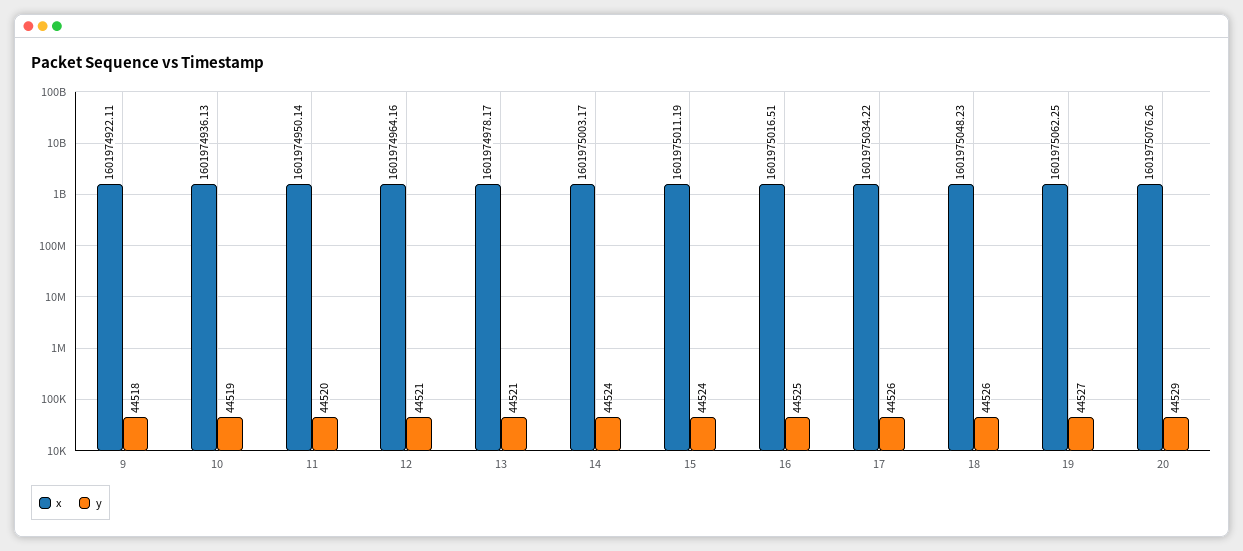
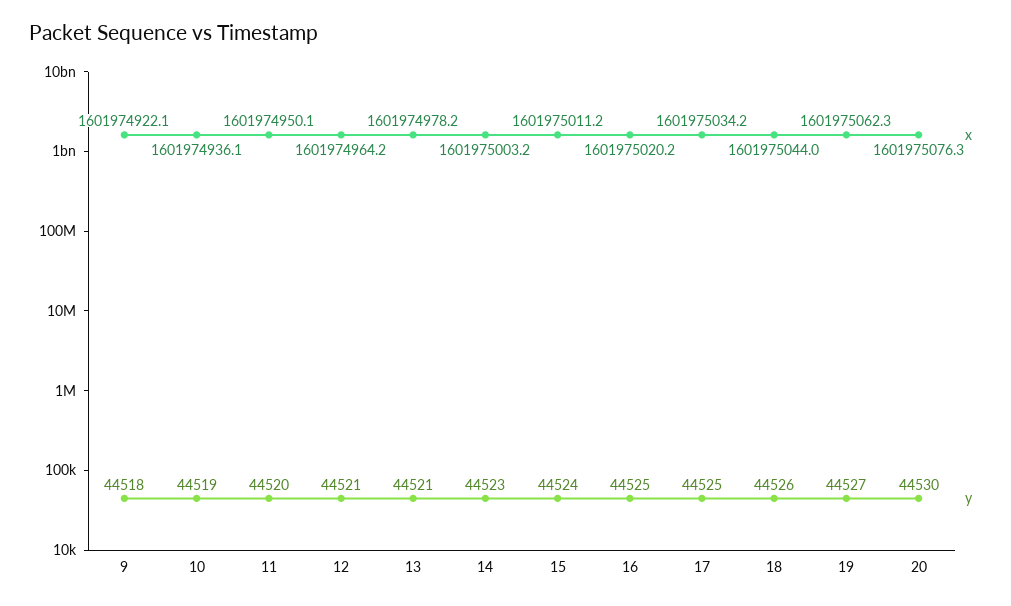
y, 14: 44524 -> 44523
x, 16: 1601975016.51 -> 1601975020.2
y, 17: 44526 -> 44525
x, 18: 1601975048.23 -> 1601975044
y, 20: 44529 -> 44530

